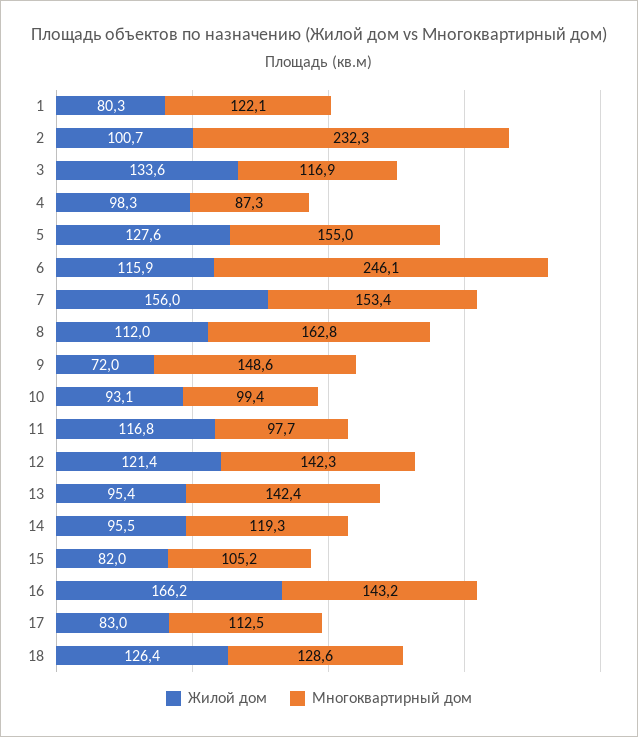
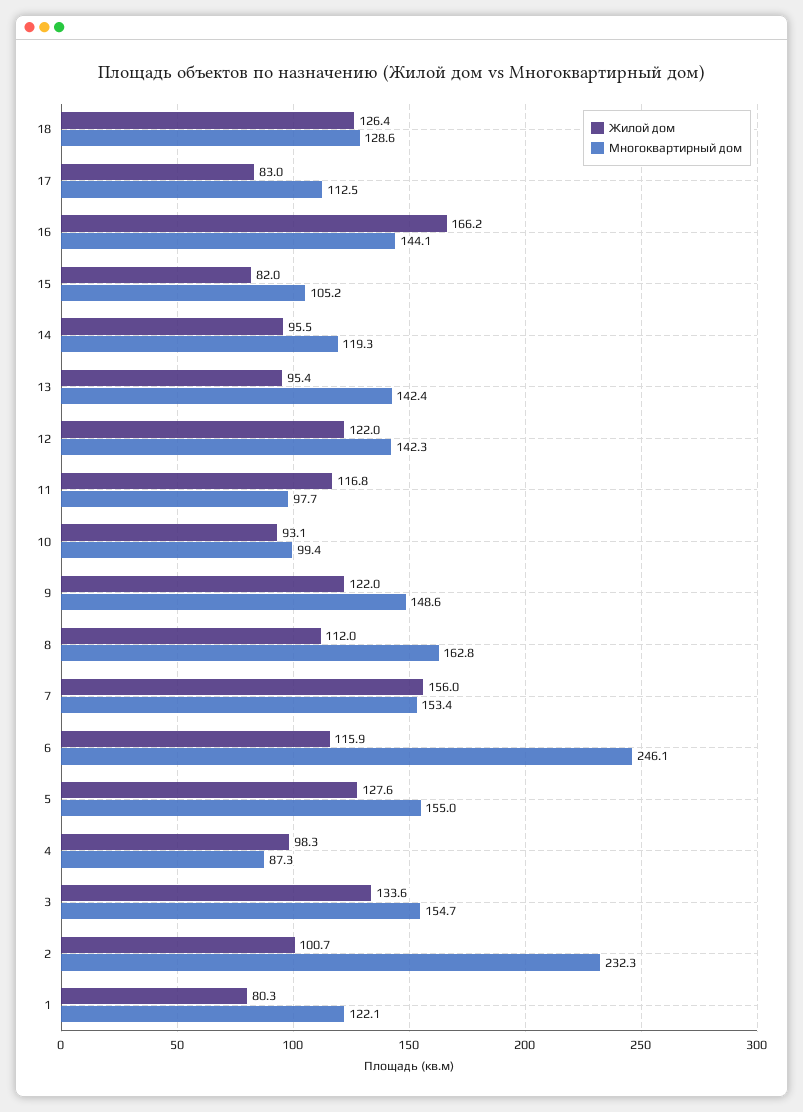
Многоквартирный дом, 3: 116.9 -> 154.7
Жилой дом, 9: 72 -> 122
Жилой дом, 12: 121.4 -> 122
Многоквартирный дом, 16: 143.2 -> 144.1

